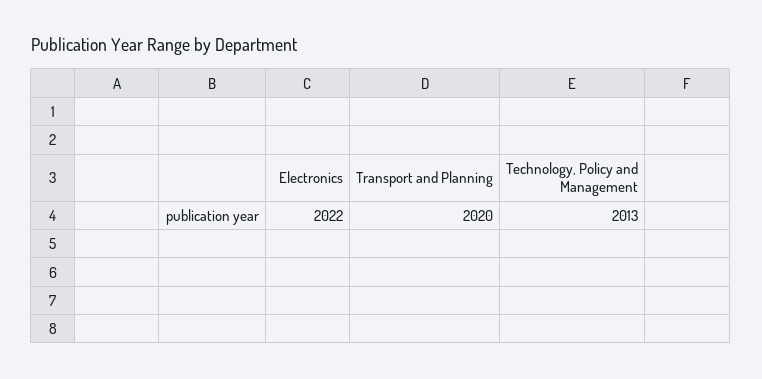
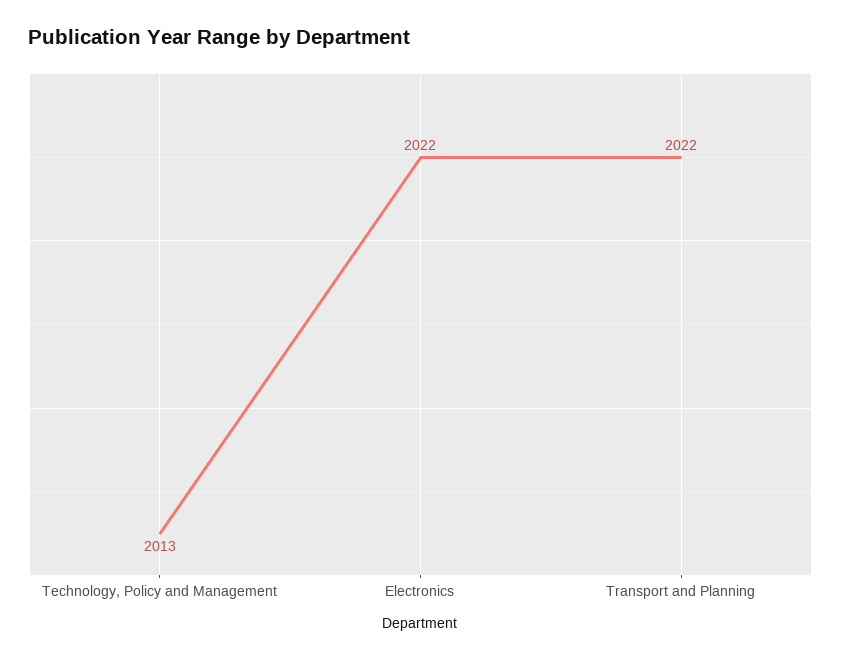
Transport and Planning: 2020 -> 2022

